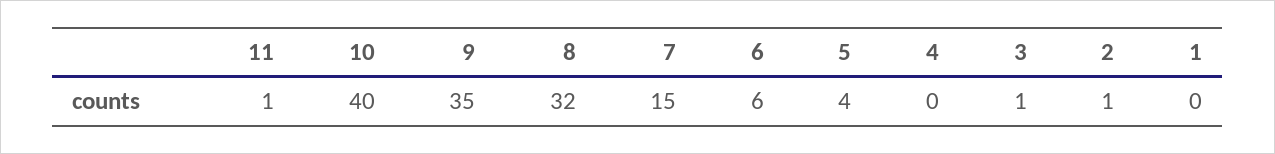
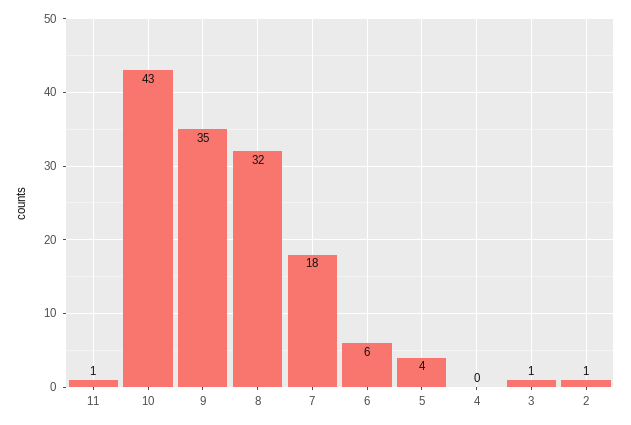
10: 40 -> 43
7: 15 -> 18
1: 0 -> none

